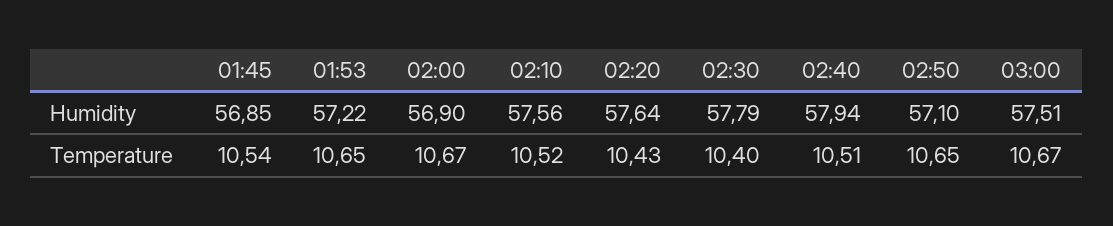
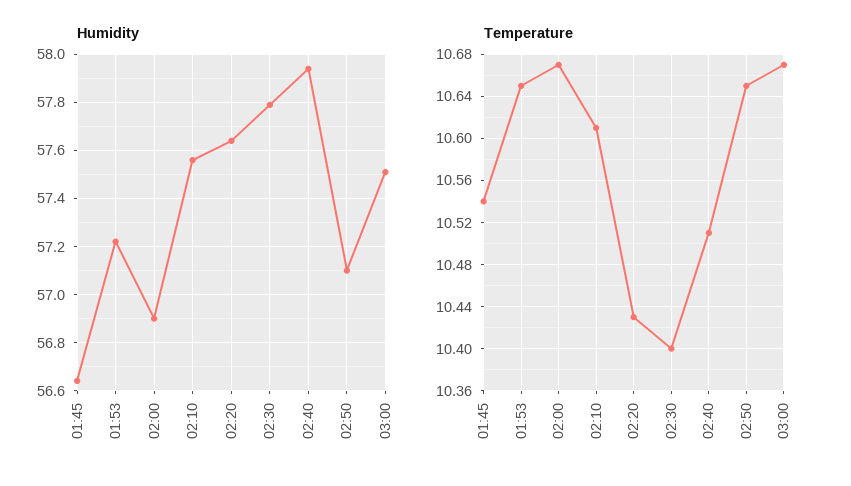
Humidity, 01:45: 56.85 -> 56.65
Temperature, 02:10: 10.52 -> 10.61

